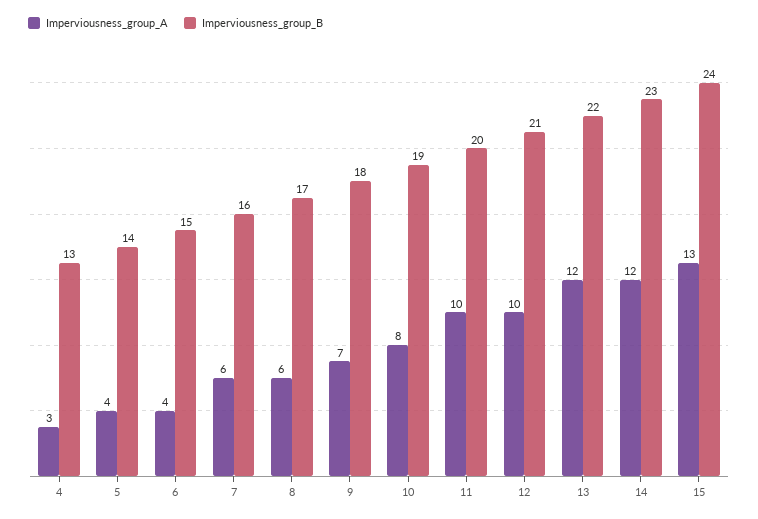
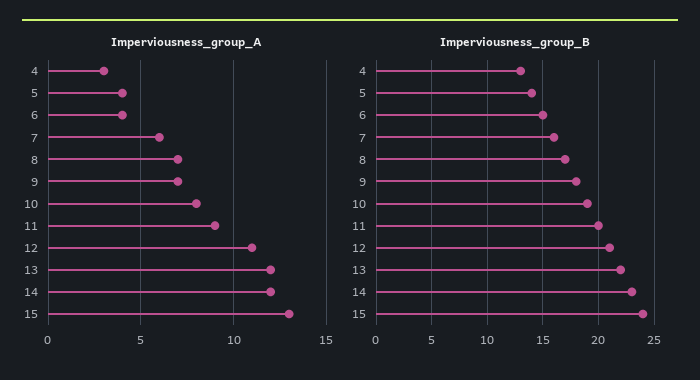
Imperviousness_group_A, 8: 6 -> 7
Imperviousness_group_A, 11: 10 -> 9
Imperviousness_group_A, 12: 10 -> 11

